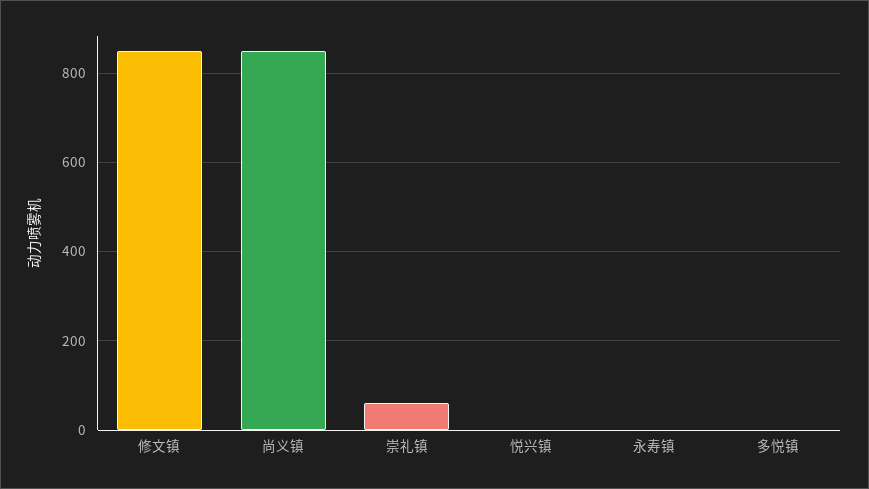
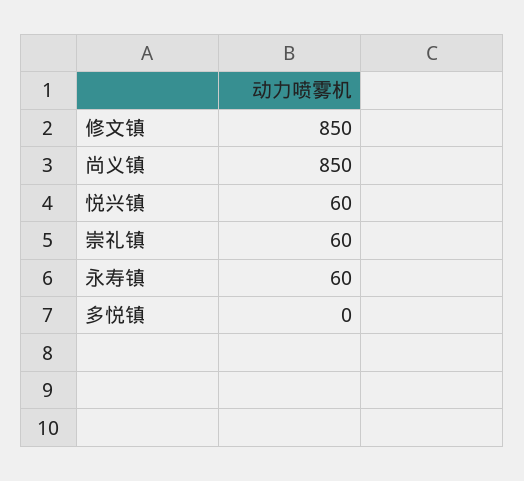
悦兴镇: 0 -> 60
永寿镇: 0 -> 60

